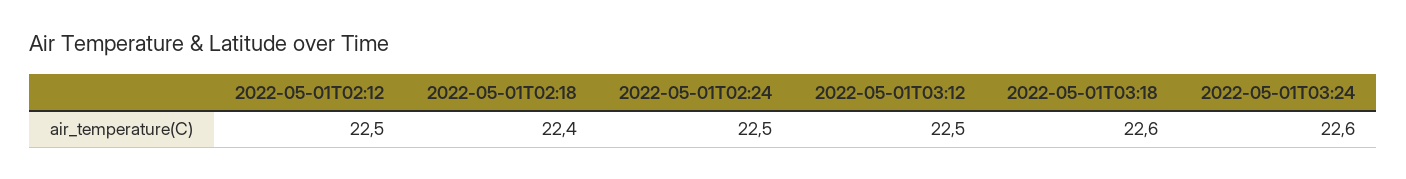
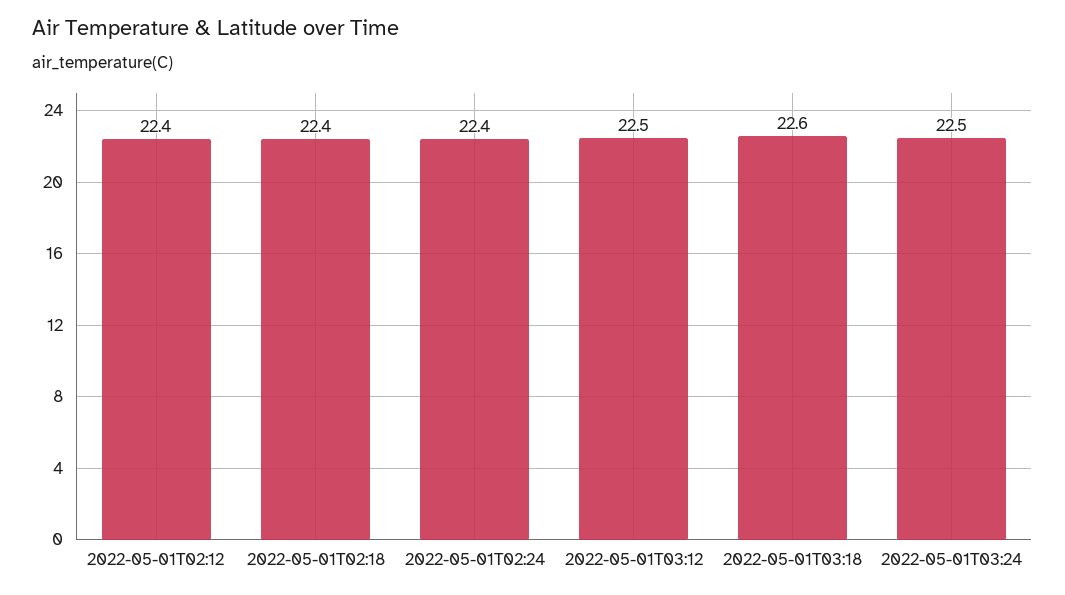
2022-05-01T02:12: 22.5 -> 22.4
2022-05-01T02:24: 22.5 -> 22.4
2022-05-01T03:24: 22.6 -> 22.5

